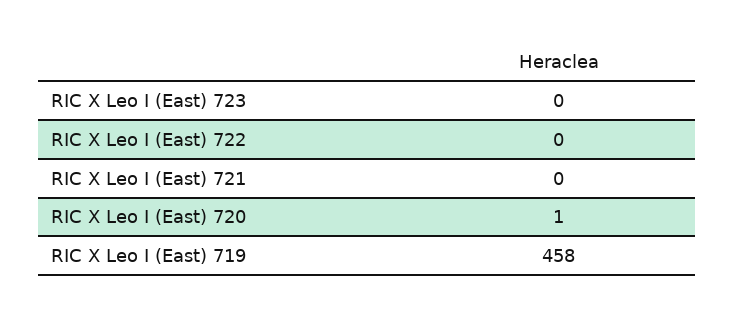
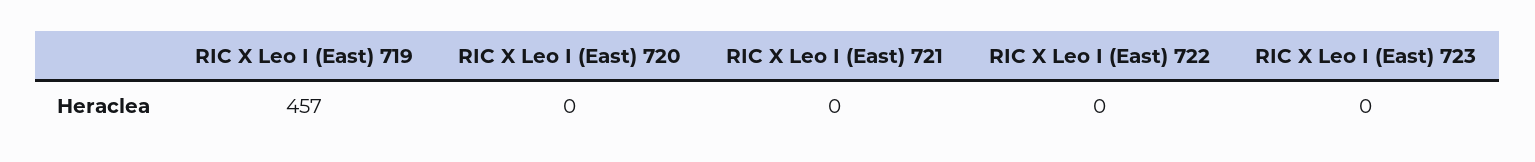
RIC X Leo I (East) 720: 1 -> 0
RIC X Leo I (East) 719: 458 -> 457

